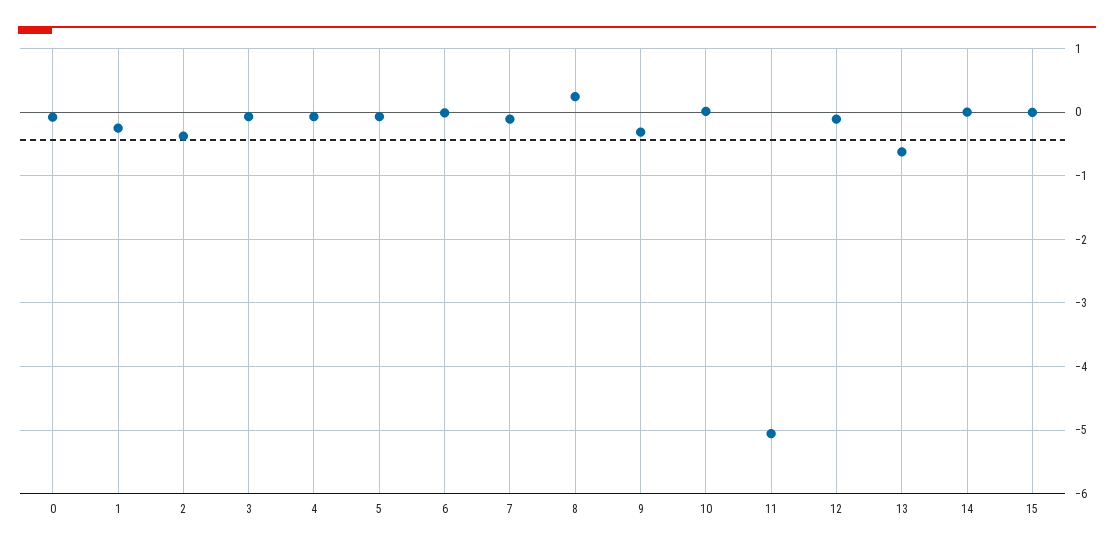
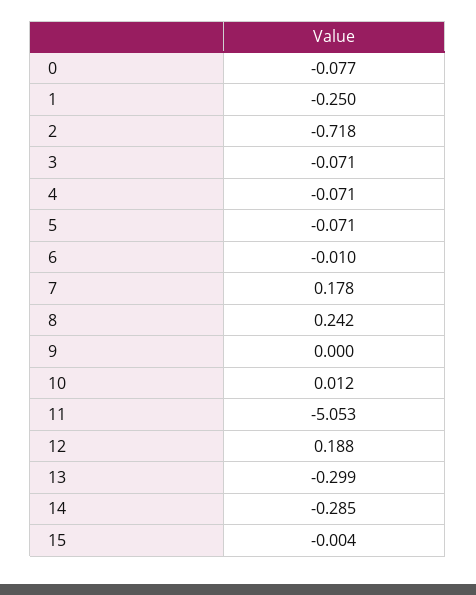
2: -0.4 -> -0.718
7: -0.1 -> 0.178
9: -0.3 -> 0
12: -0.1 -> 0.188
13: -0.6 -> -0.299
14: 0 -> -0.285

